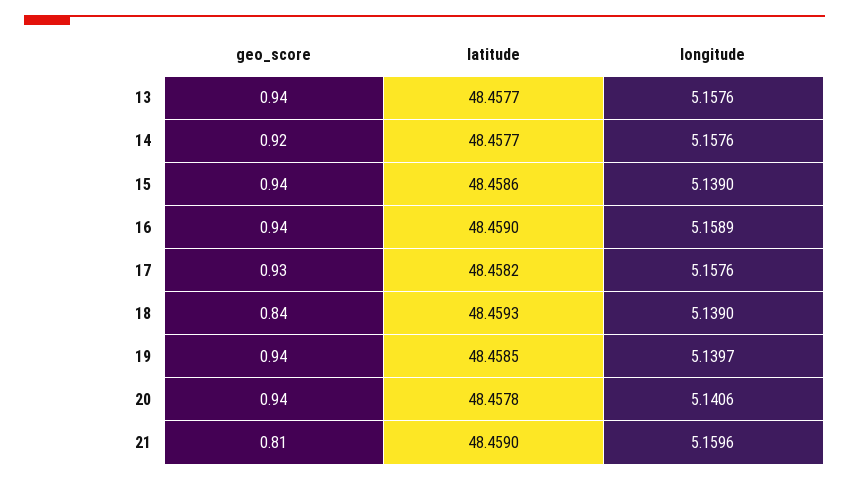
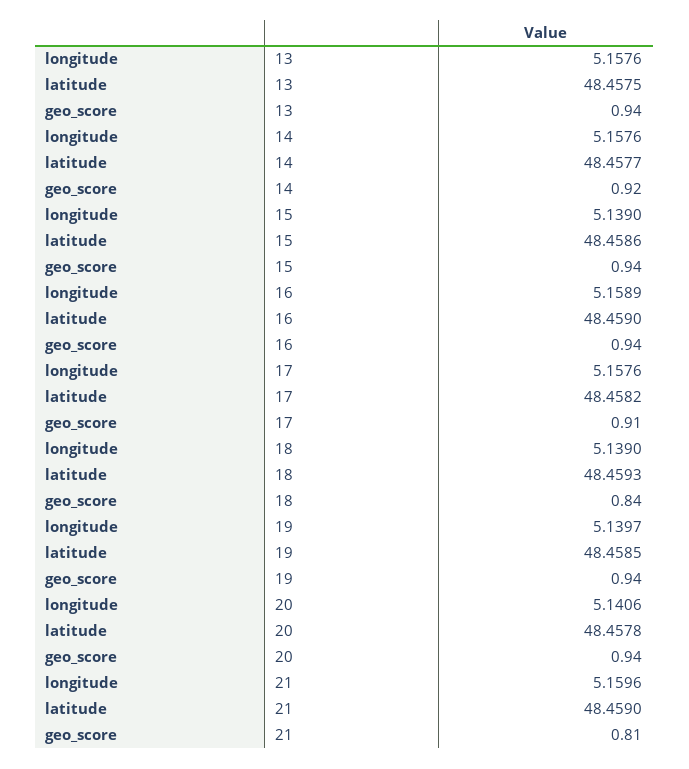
latitude, 13: 48.4577 -> 48.4575
geo_score, 17: 0.93 -> 0.91

